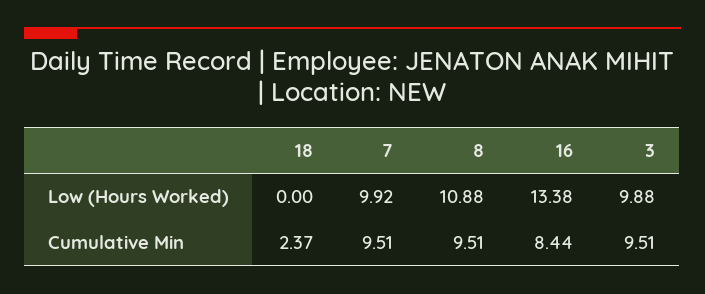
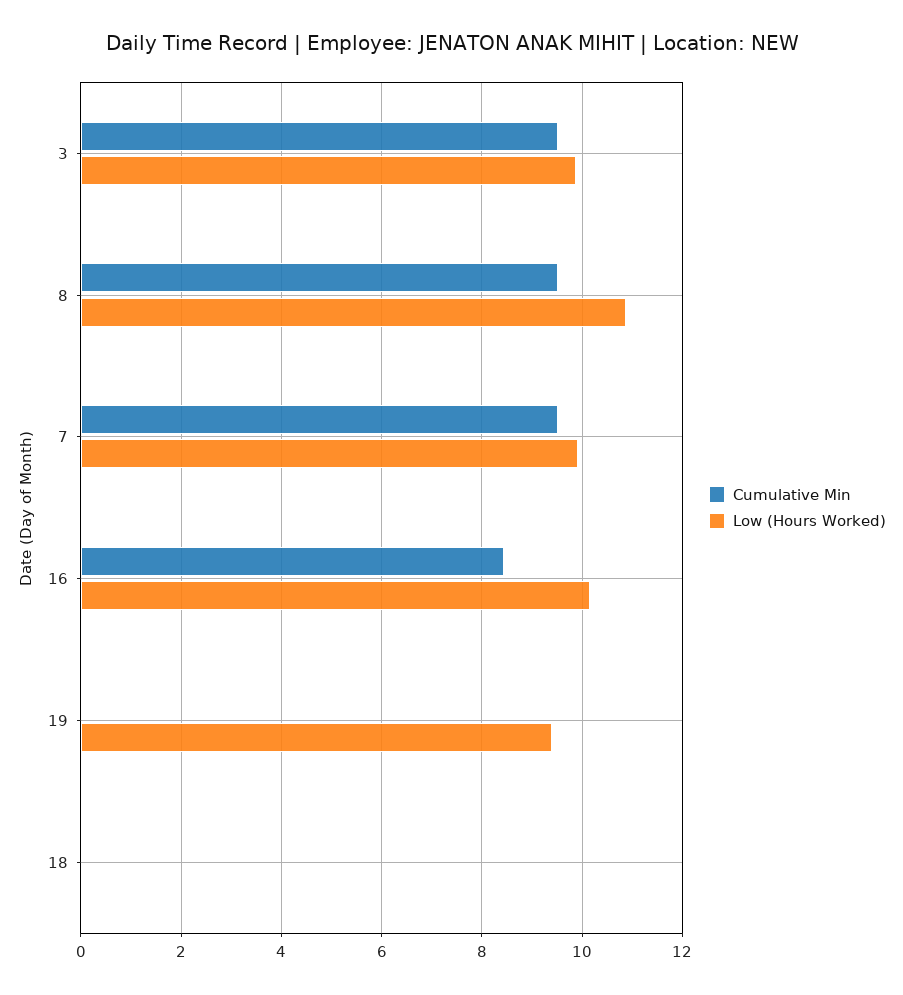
Low (Hours Worked), 16: 13.38 -> 10.2
Cumulative Min, 18: 2.37 -> 0
Cumulative Min, 19: none -> 0
Low (Hours Worked), 19: none -> 9.4

